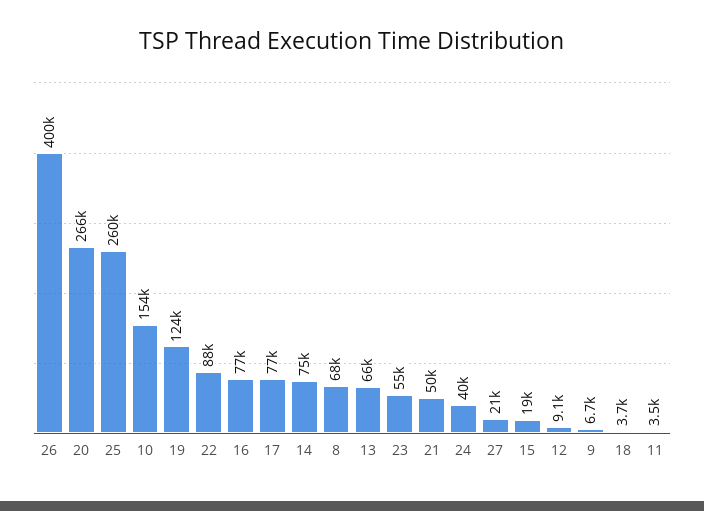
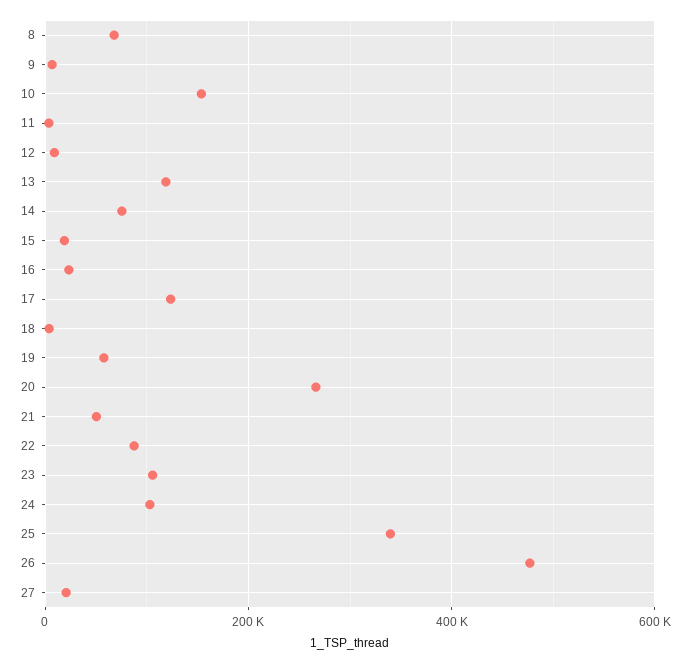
26: 400000 -> 480000
25: 260000 -> 340000
19: 124000 -> 60000
16: 77000 -> 20000
17: 77000 -> 120000
13: 66000 -> 120000
23: 55000 -> 100000
24: 40000 -> 100000

